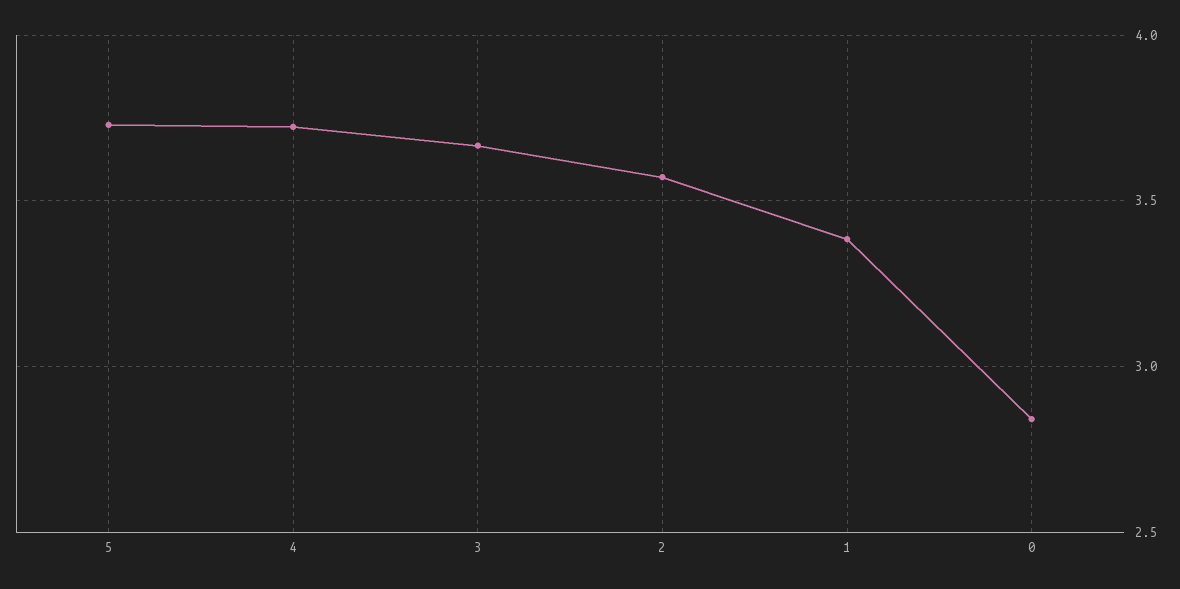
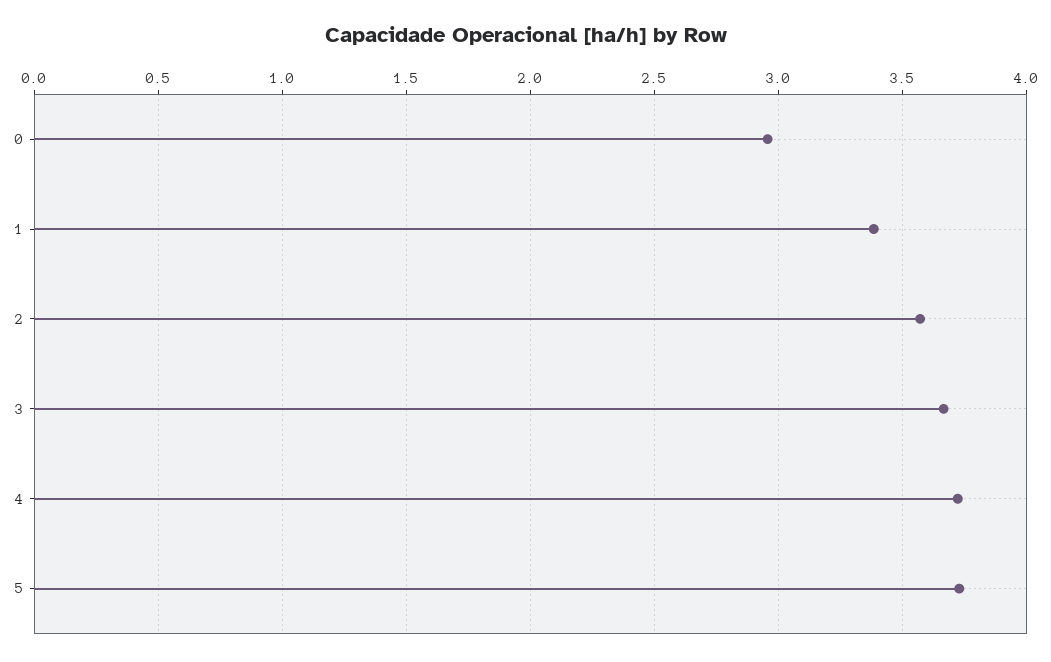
0: 2.85 -> 2.95

